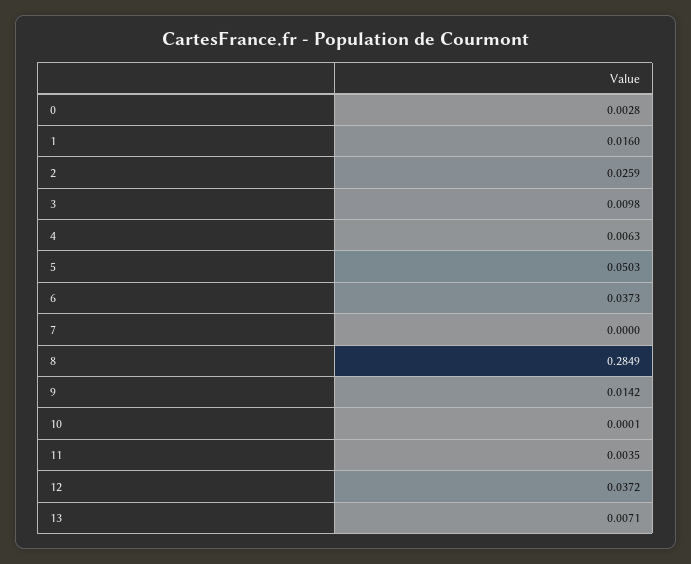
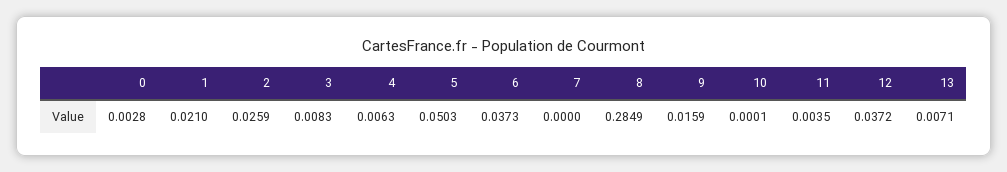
1: 0.016 -> 0.021
3: 0.0098 -> 0.0083
9: 0.0142 -> 0.0159

